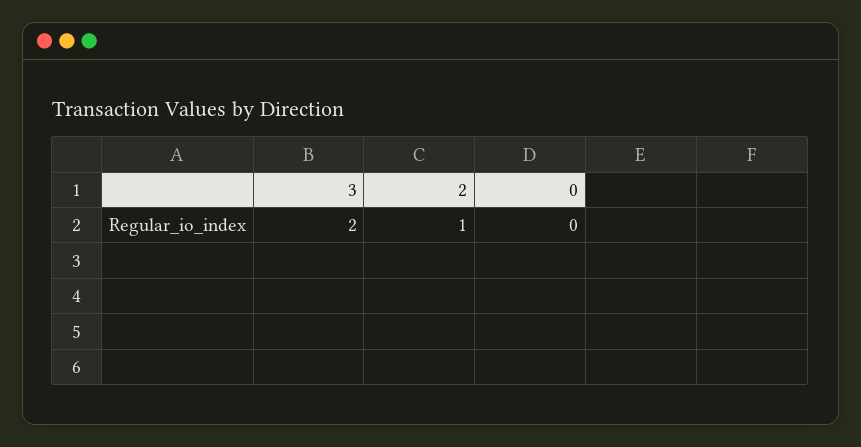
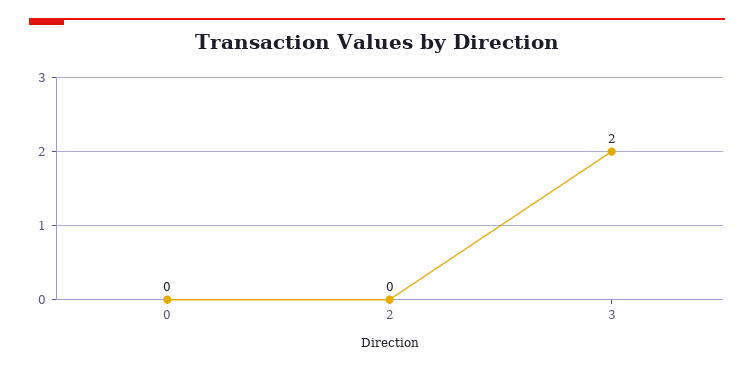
2: 1 -> 0

